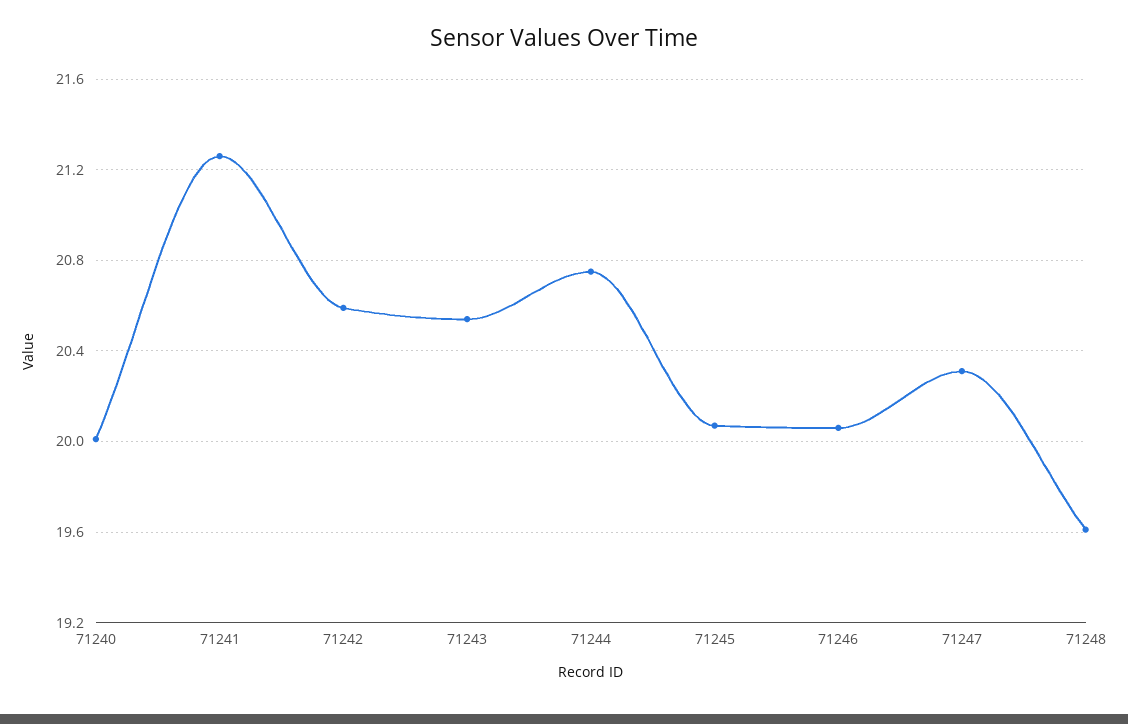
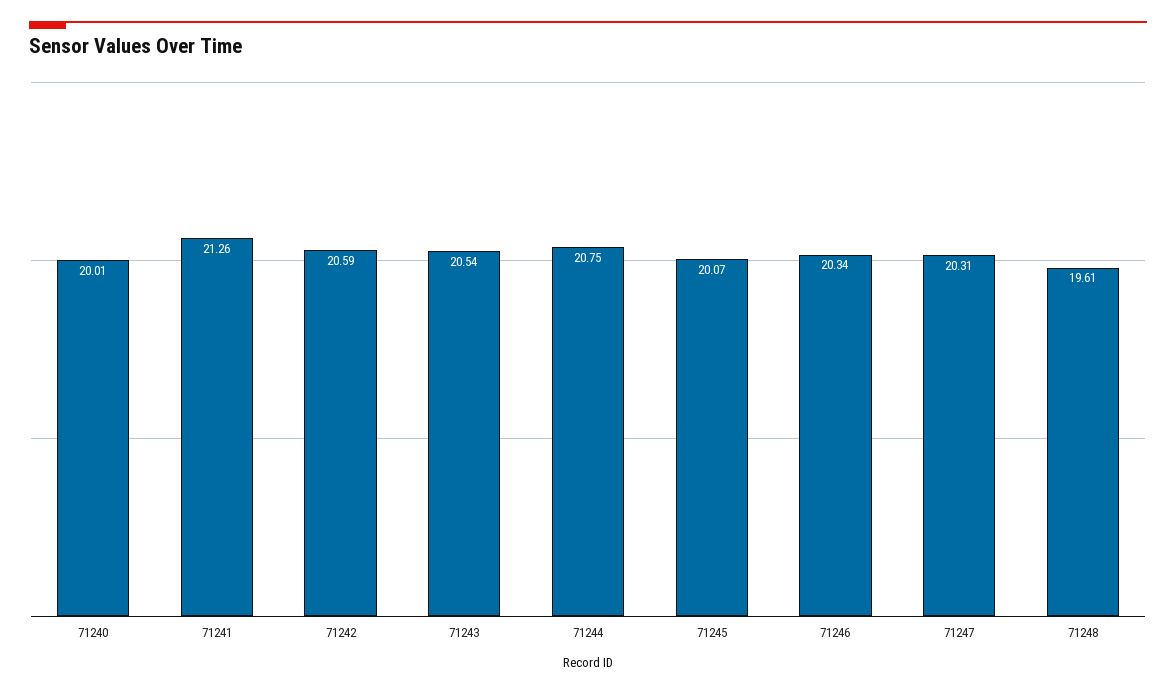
71246: 20.05 -> 20.34

